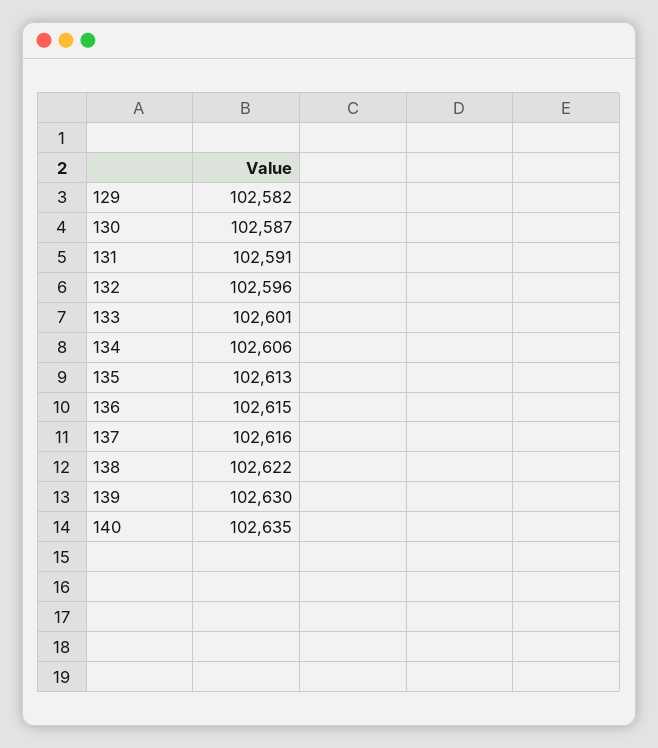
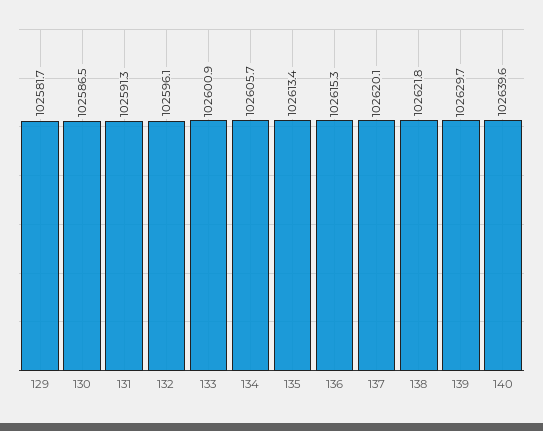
137: 102616 -> 102620.1
140: 102635 -> 102639.6

